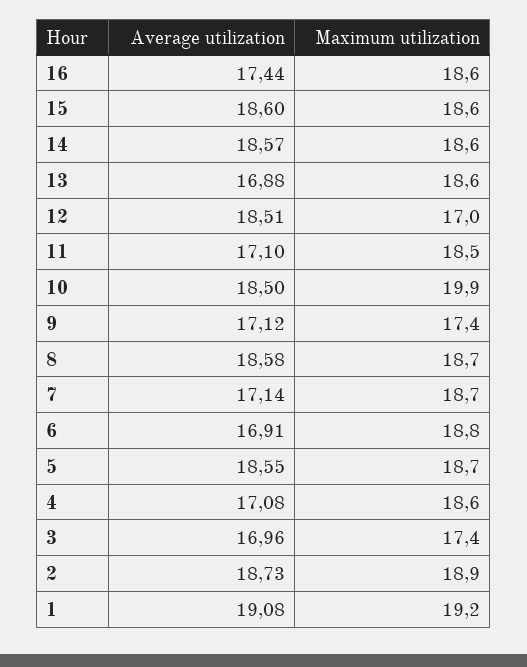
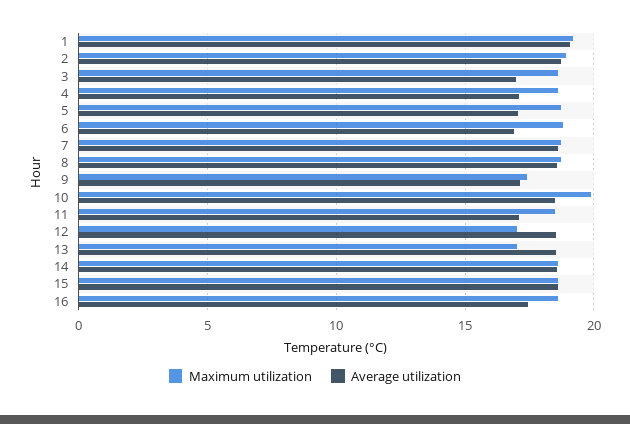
Average utilization, 13: 16.88 -> 18.5
Maximum utilization, 13: 18.6 -> 17
Average utilization, 7: 17.14 -> 18.5
Average utilization, 5: 18.55 -> 17
Maximum utilization, 3: 17.4 -> 18.5

